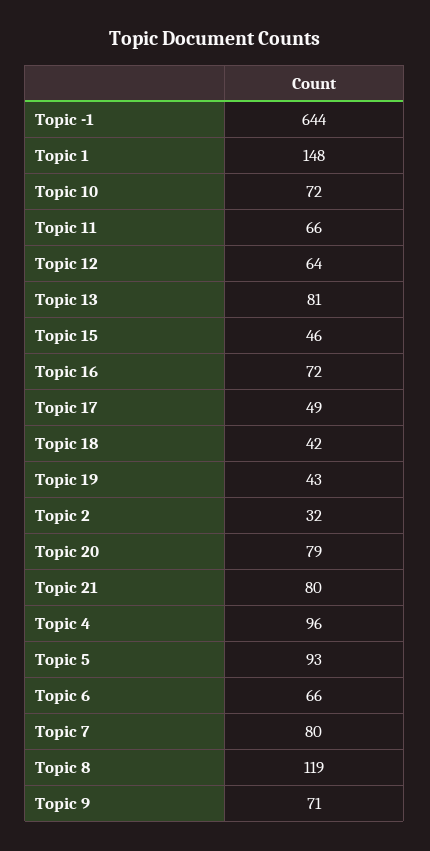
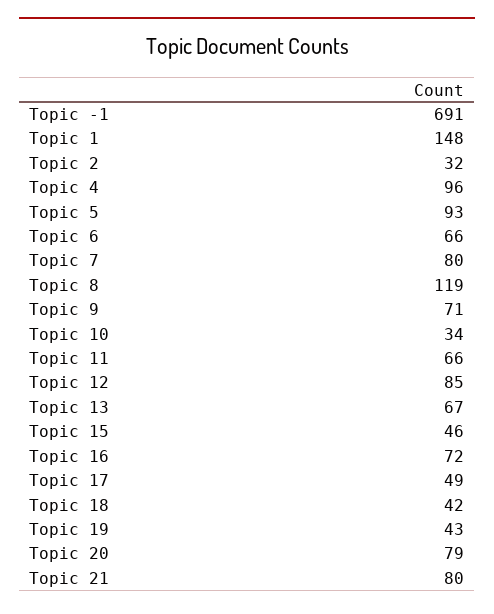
Topic -1: 644 -> 691
Topic 10: 72 -> 34
Topic 12: 64 -> 85
Topic 13: 81 -> 67

